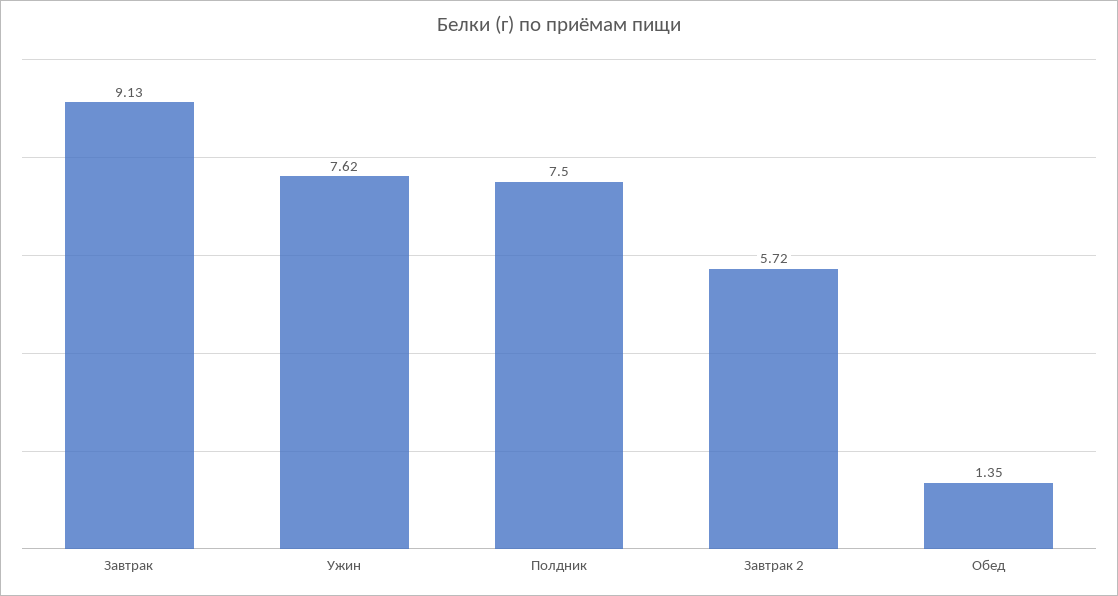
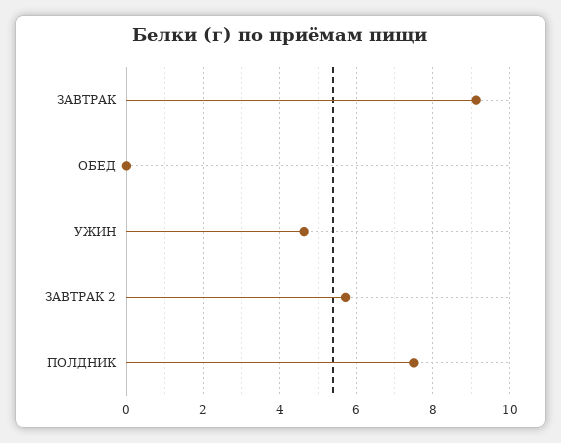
Ужин: 7.62 -> 4.6
Обед: 1.35 -> 0

